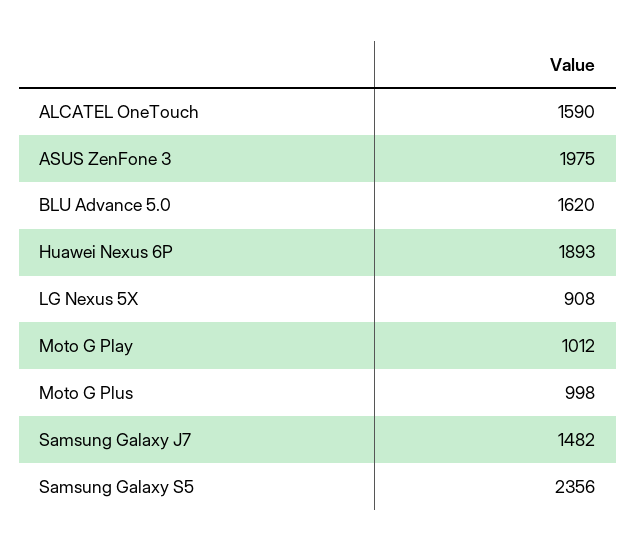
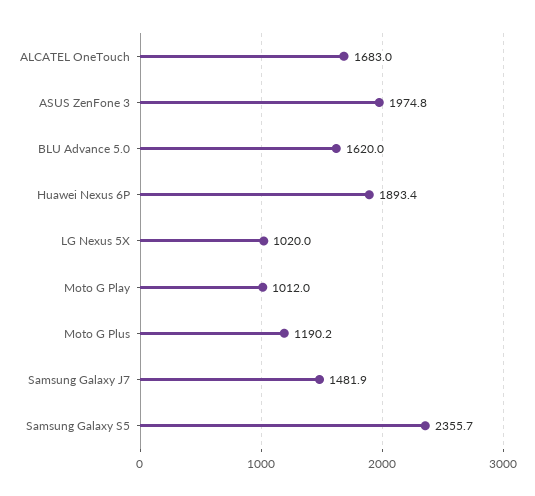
ALCATEL OneTouch: 1590 -> 1683
LG Nexus 5X: 908 -> 1020
Moto G Plus: 998 -> 1190.2

